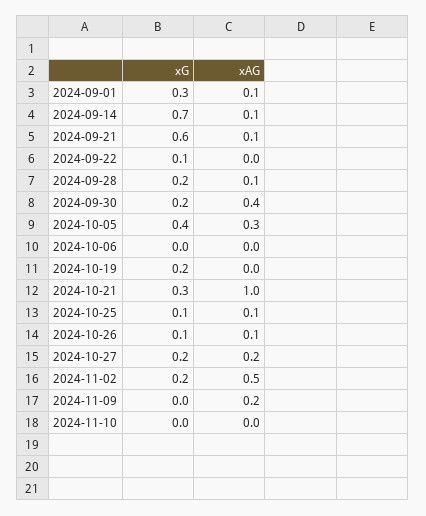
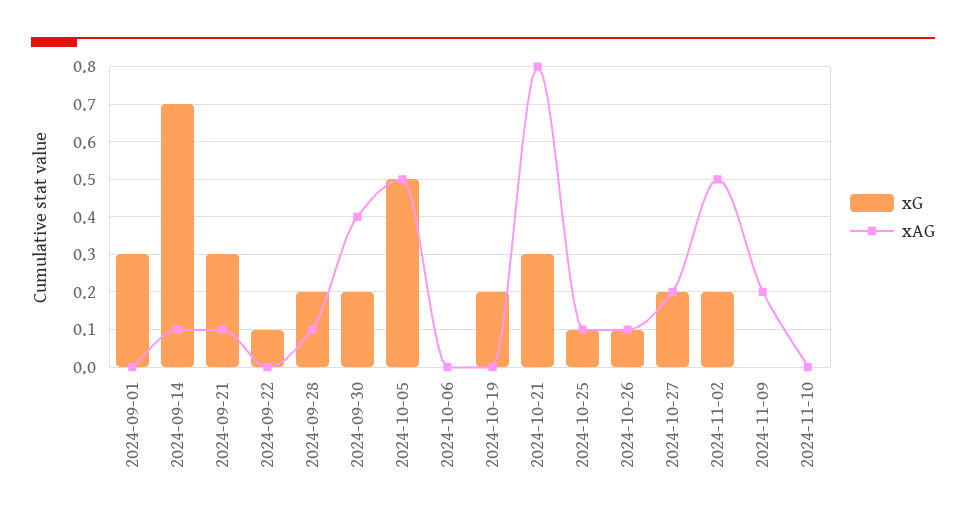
xAG, 2024-09-01: 0.1 -> 0
xG, 2024-09-21: 0.6 -> 0.3
xG, 2024-10-05: 0.4 -> 0.5
xAG, 2024-10-05: 0.3 -> 0.5
xAG, 2024-10-21: 1 -> 0.8

